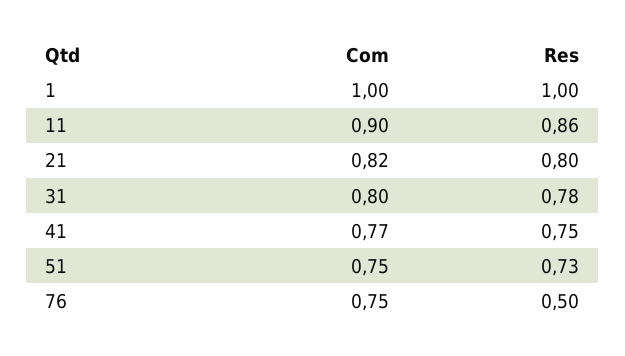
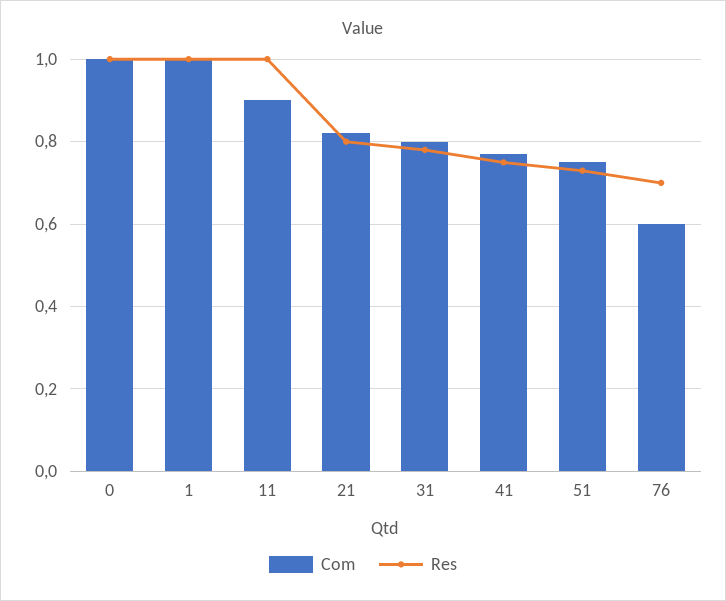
Res, 11: 0.86 -> 1
Com, 76: 0.75 -> 0.6
Res, 76: 0.5 -> 0.7
Com, 0: none -> 1
Res, 0: none -> 1

